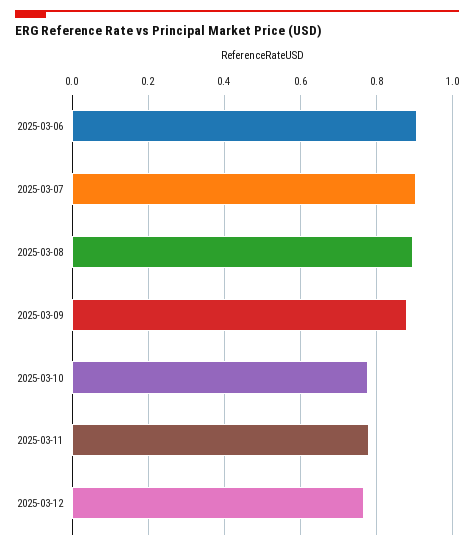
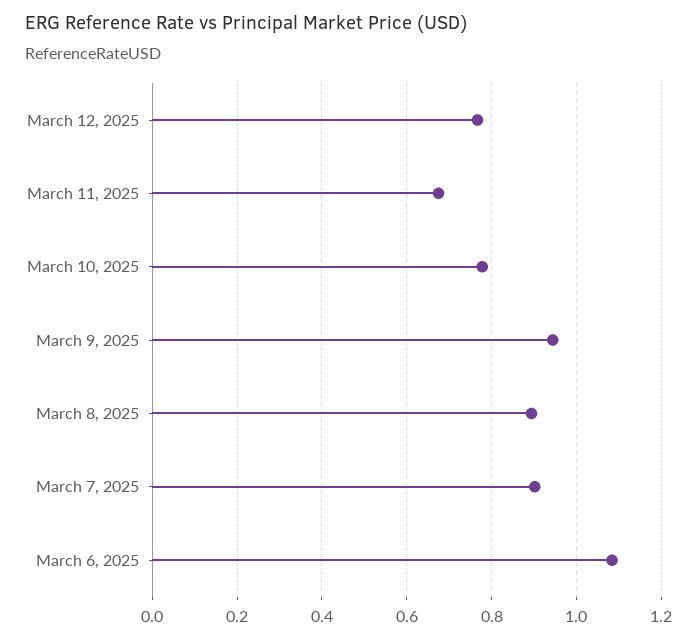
2025-03-06: 0.9 -> 1.08
2025-03-09: 0.88 -> 0.94
2025-03-11: 0.78 -> 0.68

